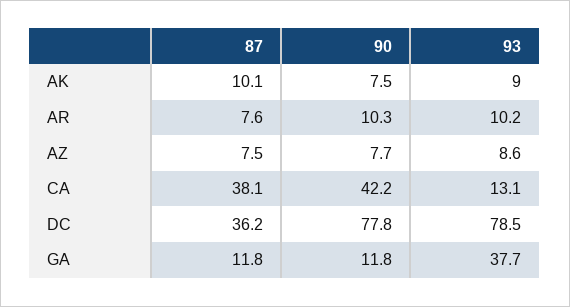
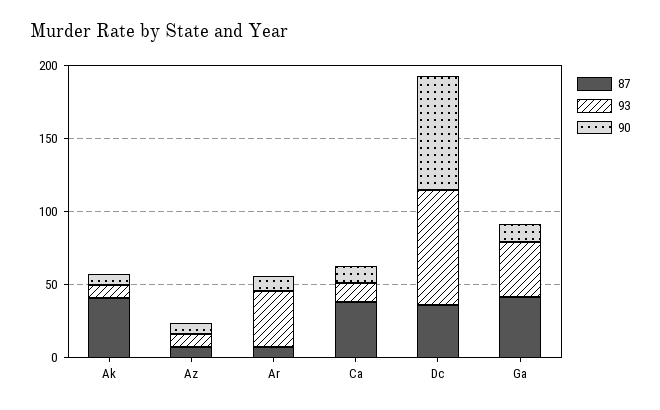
87, AK: 10.1 -> 40
93, AR: 10.2 -> 40
90, CA: 42.2 -> 10
87, GA: 11.8 -> 40

